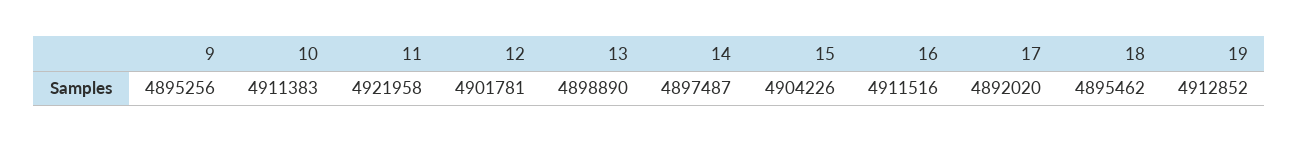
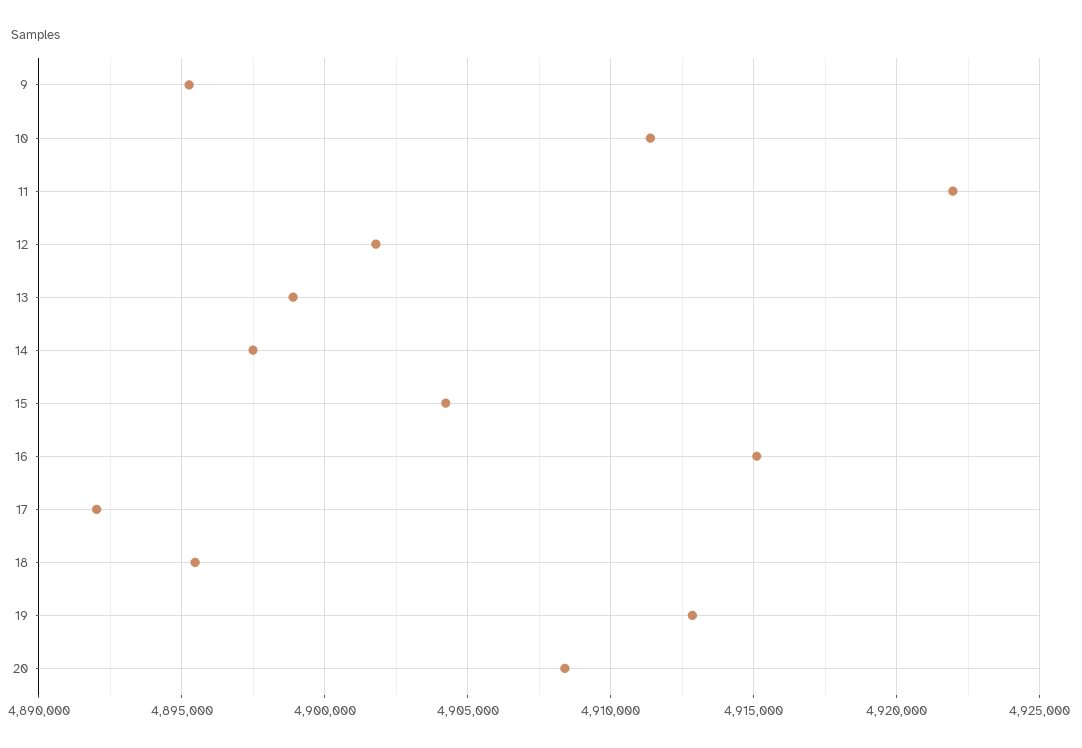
16: 4911516 -> 4915000
20: none -> 4908500

